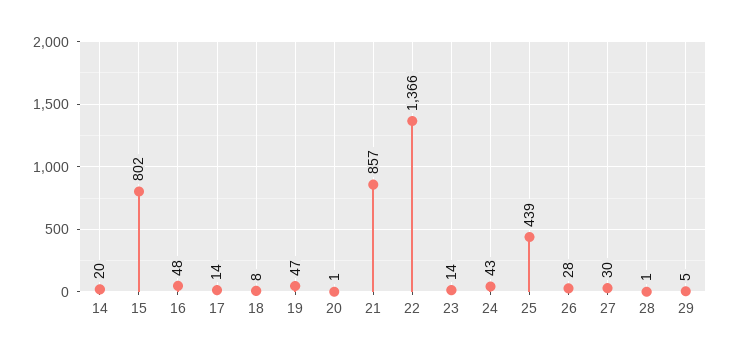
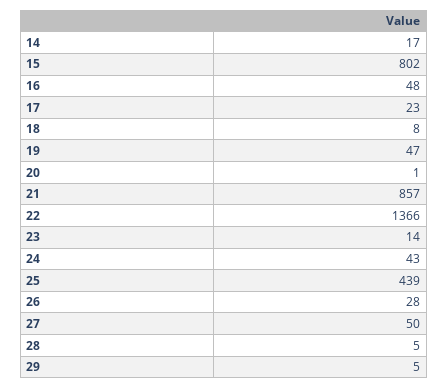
14: 20 -> 17
17: 14 -> 23
27: 30 -> 50
28: 1 -> 5

